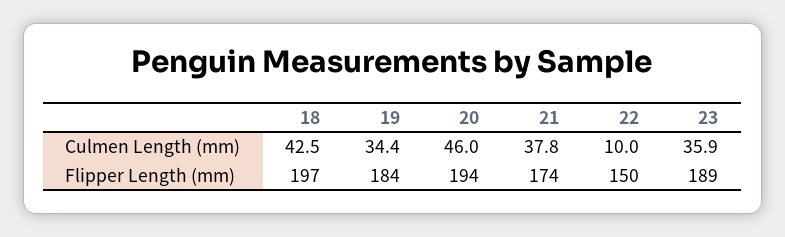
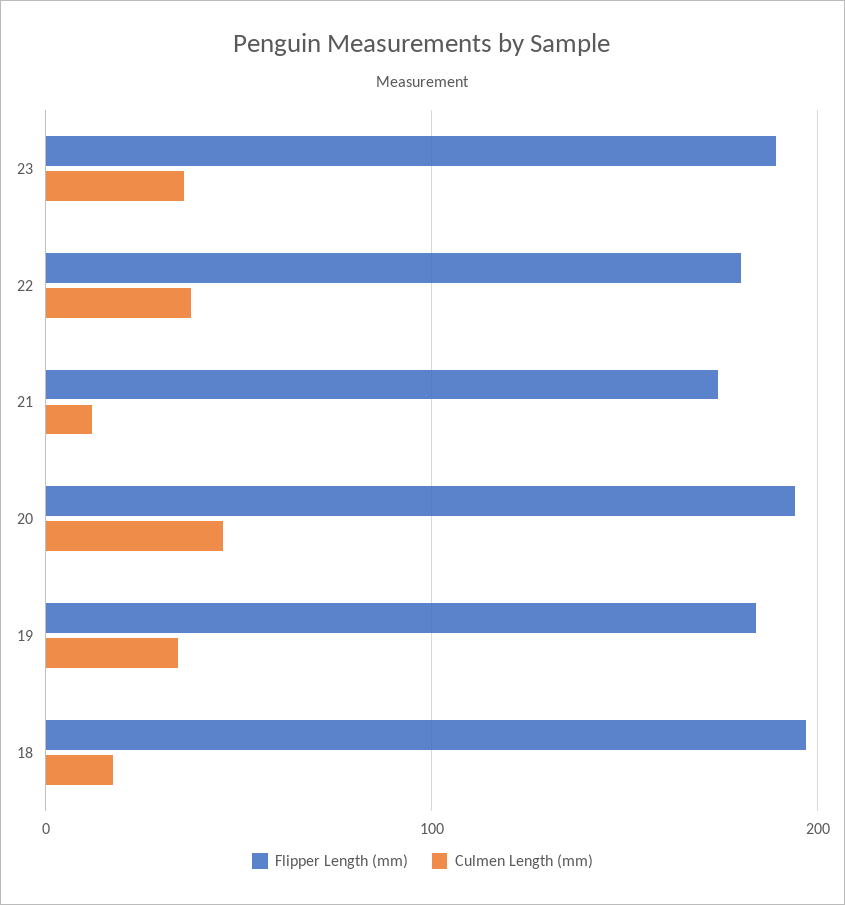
Culmen Length (mm), 18: 42.5 -> 20
Culmen Length (mm), 21: 37.8 -> 10
Culmen Length (mm), 22: 10 -> 40
Flipper Length (mm), 22: 150 -> 180

